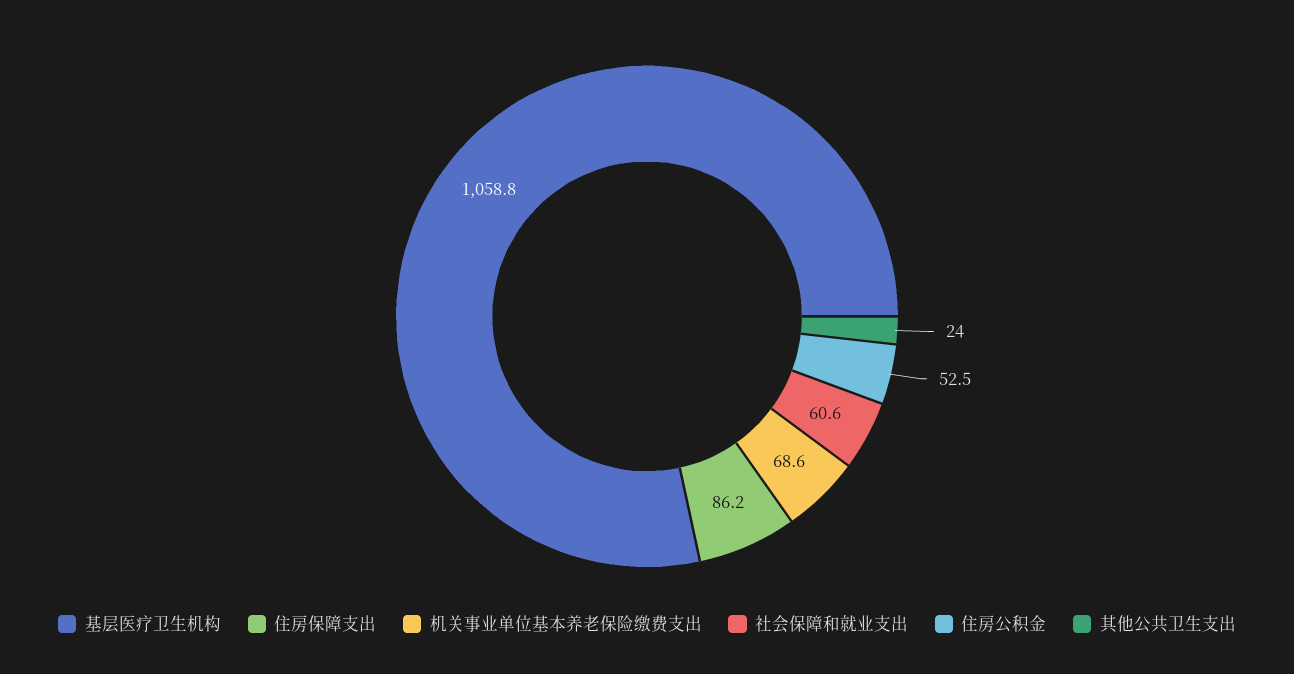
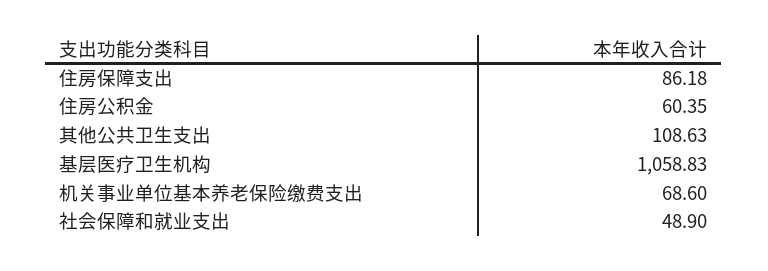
社会保障和就业支出: 60.6 -> 48.9
住房公积金: 52.5 -> 60.35
其他公共卫生支出: 24 -> 108.63

